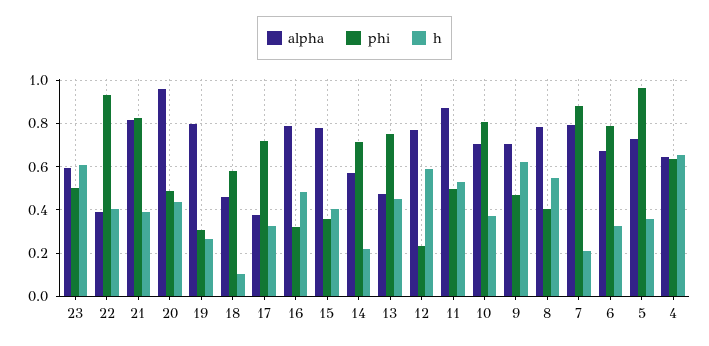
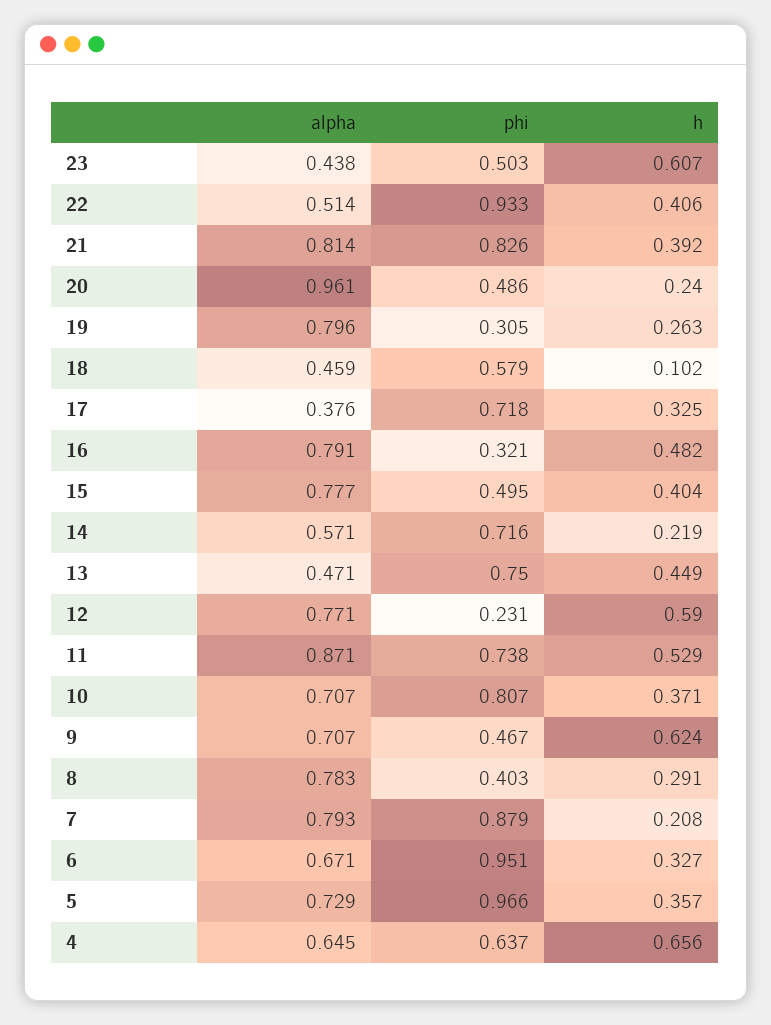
alpha, 23: 0.6 -> 0.438
alpha, 22: 0.4 -> 0.514
h, 20: 0.45 -> 0.24
phi, 15: 0.35 -> 0.495
phi, 11: 0.5 -> 0.738
h, 8: 0.55 -> 0.291
phi, 6: 0.8 -> 0.951

